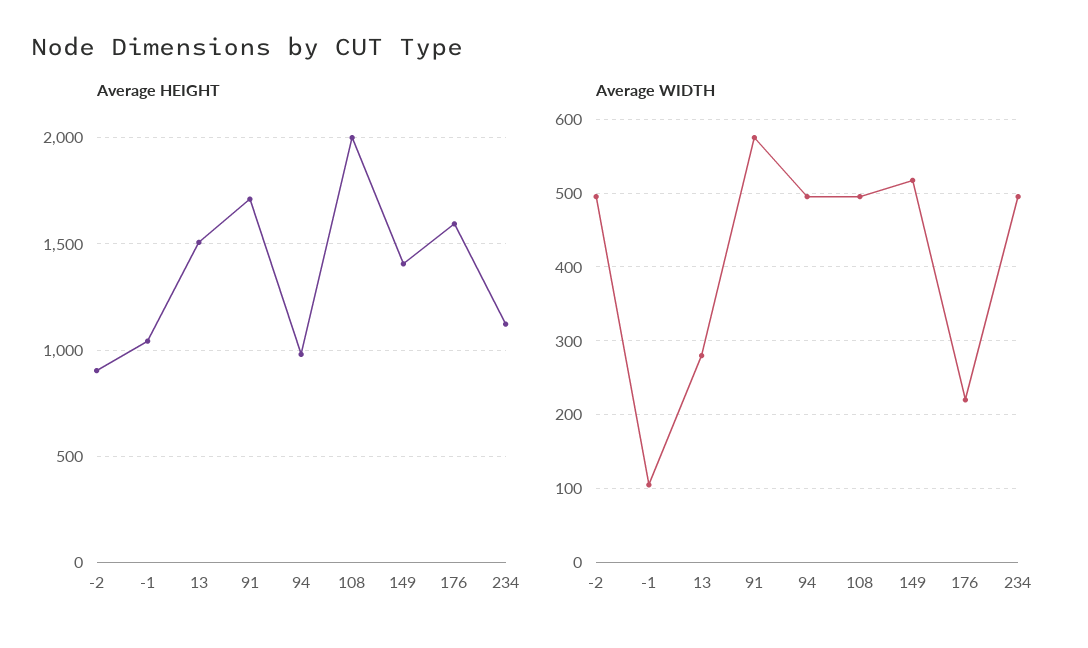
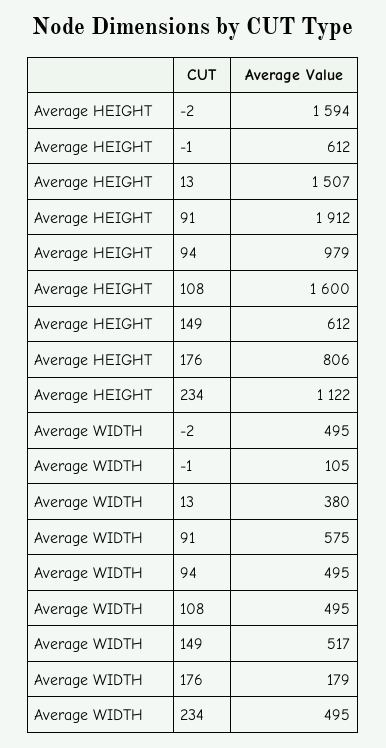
Average HEIGHT, -2: 900 -> 1594
Average HEIGHT, -1: 1050 -> 612
Average HEIGHT, 91: 1700 -> 1912
Average HEIGHT, 108: 2000 -> 1600
Average HEIGHT, 149: 1400 -> 612
Average HEIGHT, 176: 1600 -> 806
Average WIDTH, 13: 280 -> 380
Average WIDTH, 176: 220 -> 179

